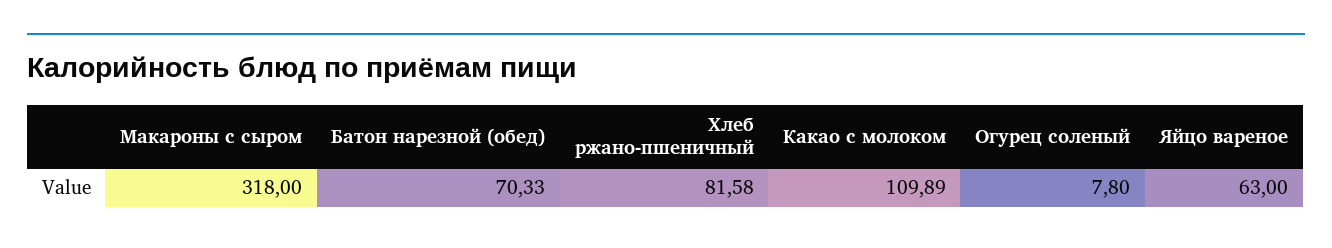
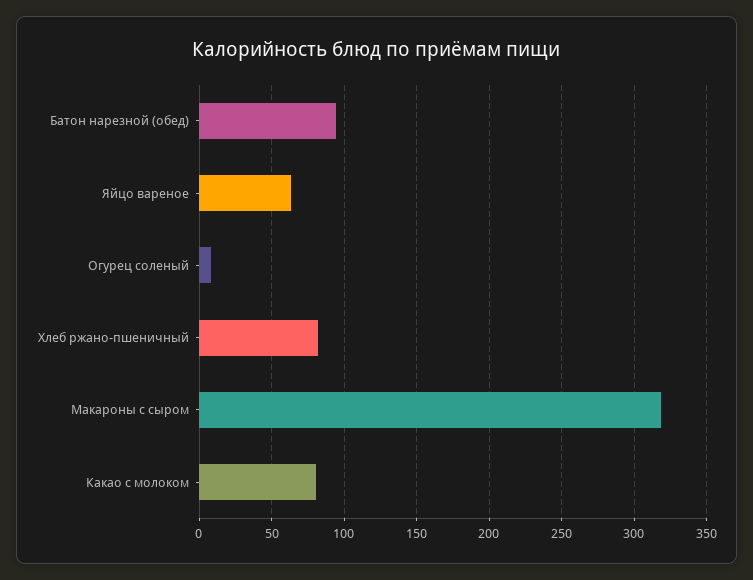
Батон нарезной (обед): 70.33 -> 95
Какао с молоком: 109.89 -> 80

